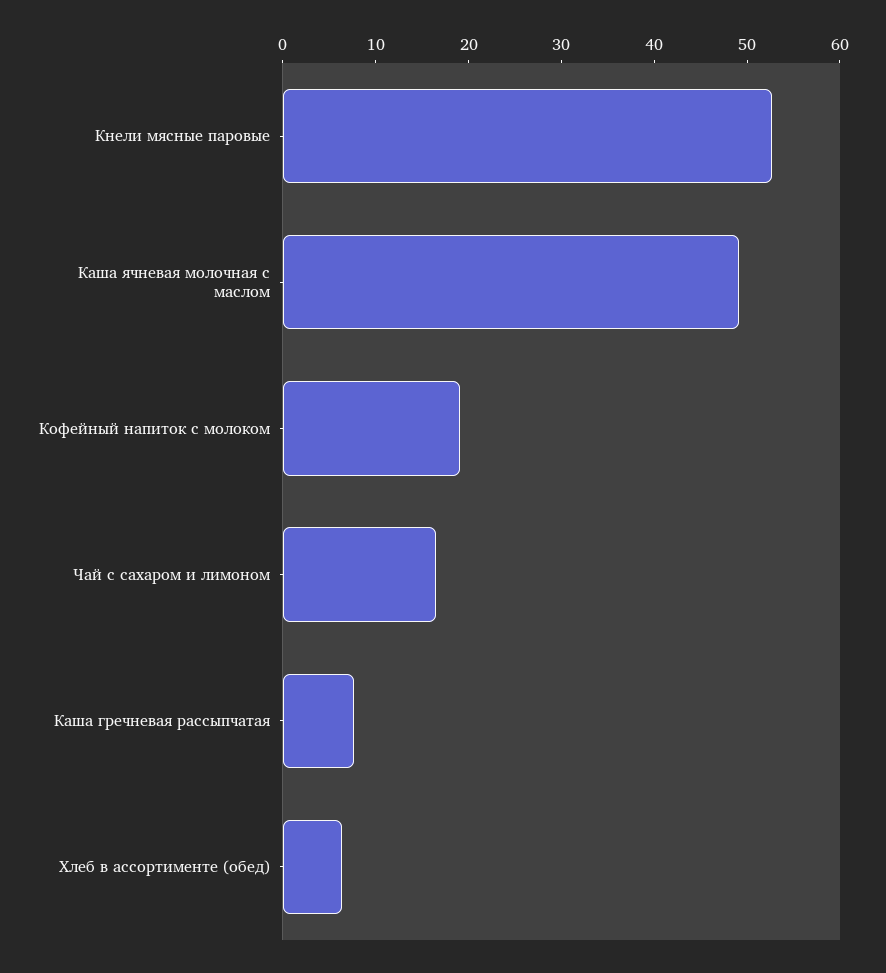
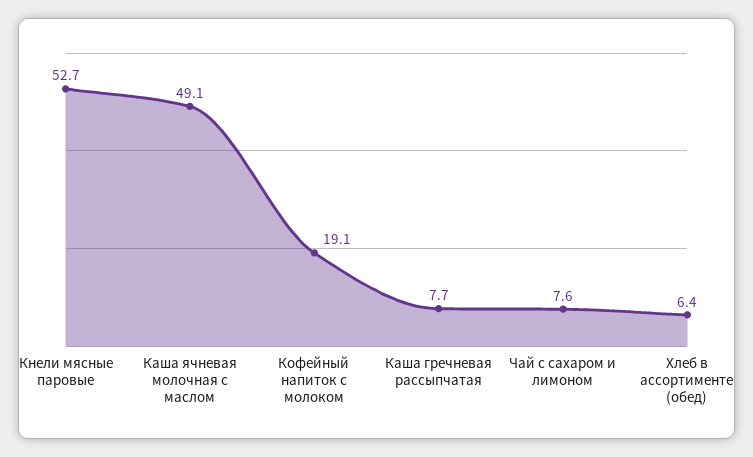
Чай с сахаром и лимоном: 16 -> 7.6

